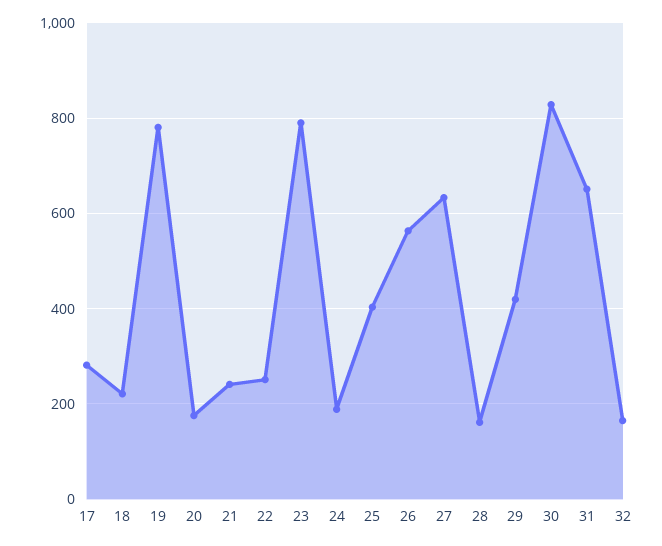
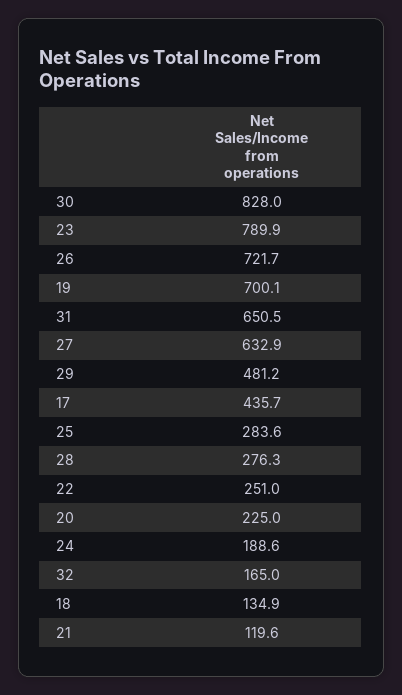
17: 280 -> 435.7
18: 220 -> 134.9
19: 780 -> 700.1
20: 180 -> 225
21: 240 -> 119.6
25: 400 -> 283.6
26: 560 -> 721.7
28: 160 -> 276.3
29: 420 -> 481.2

